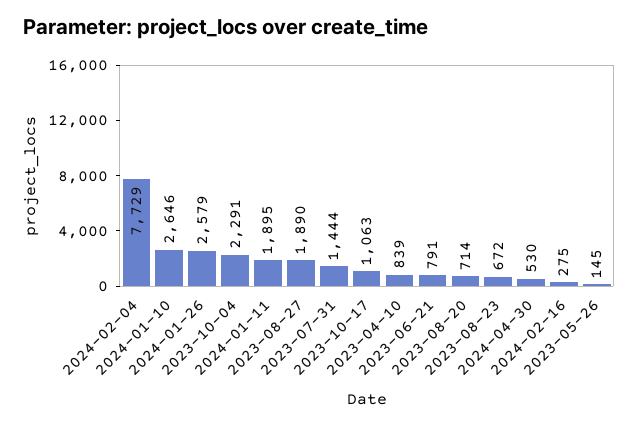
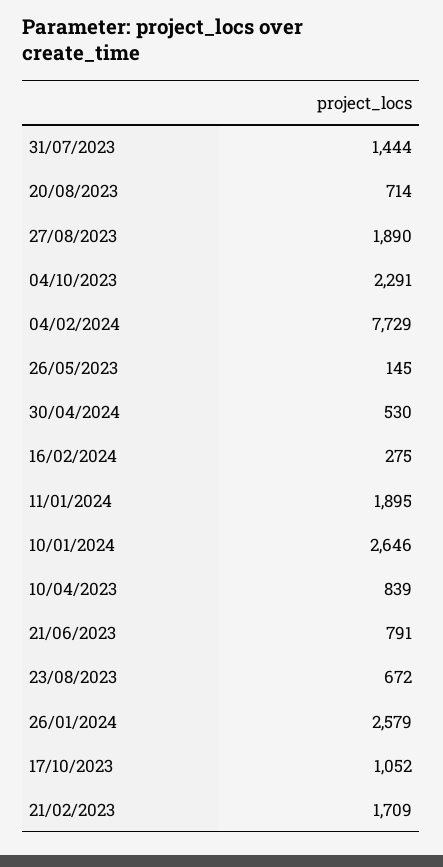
2023-10-17: 1063 -> 1052
21/02/2023: none -> 1709

